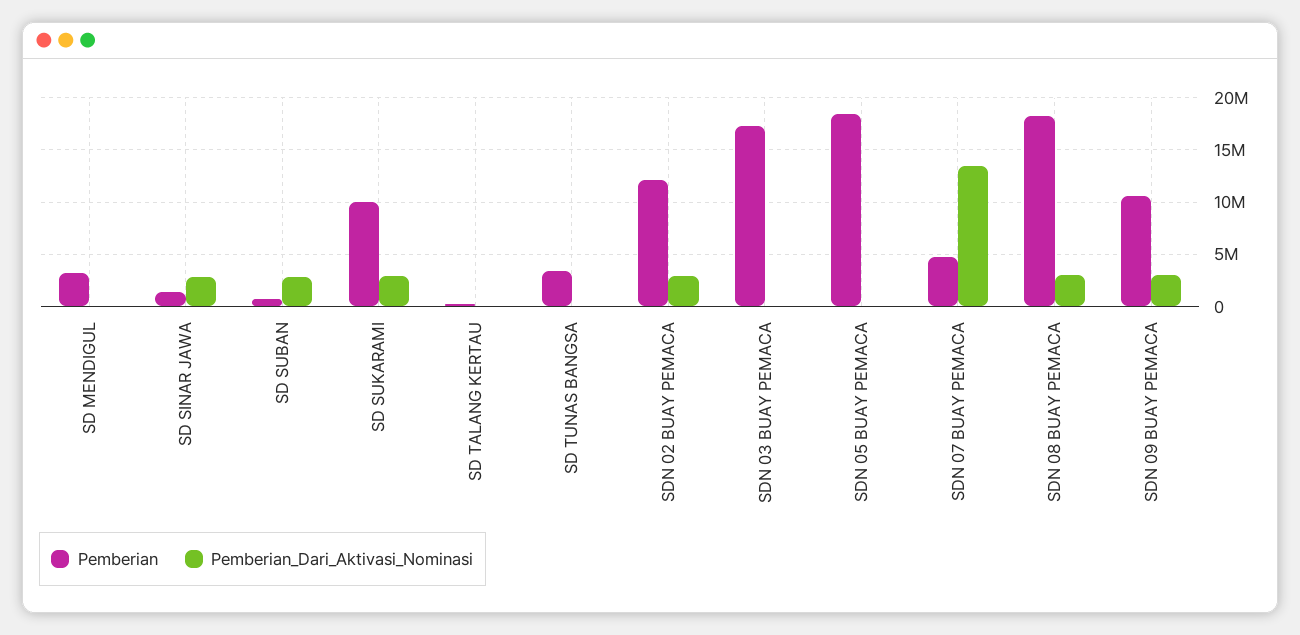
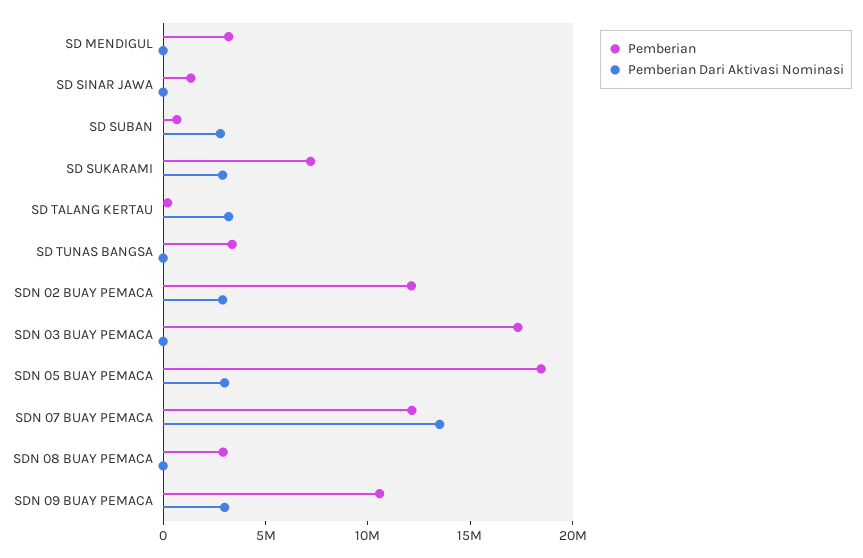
Pemberian_Dari_Aktivasi_Nominasi, SD SINAR JAWA: 3000000 -> 0
Pemberian, SD SUKARAMI: 10000000 -> 7000000
Pemberian_Dari_Aktivasi_Nominasi, SD TALANG KERTAU: 0 -> 3000000
Pemberian_Dari_Aktivasi_Nominasi, SDN 05 BUAY PEMACA: 0 -> 3000000
Pemberian, SDN 07 BUAY PEMACA: 5000000 -> 12000000
Pemberian, SDN 08 BUAY PEMACA: 18000000 -> 3000000
Pemberian_Dari_Aktivasi_Nominasi, SDN 08 BUAY PEMACA: 3000000 -> 0

